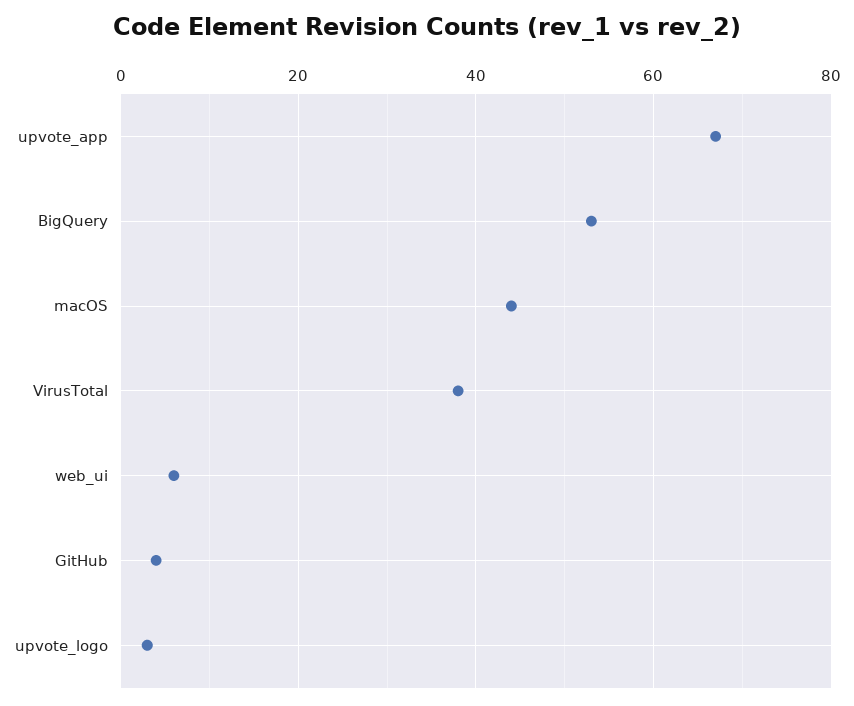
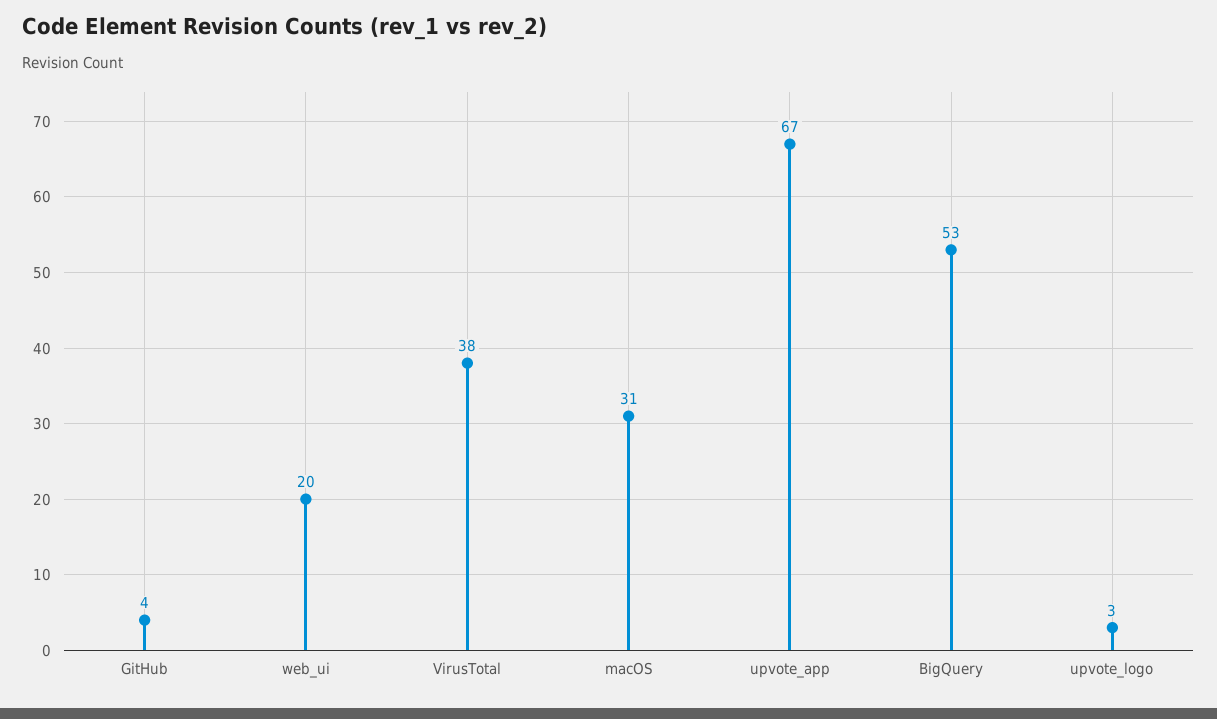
macOS: 45 -> 31
web_ui: 5 -> 20

